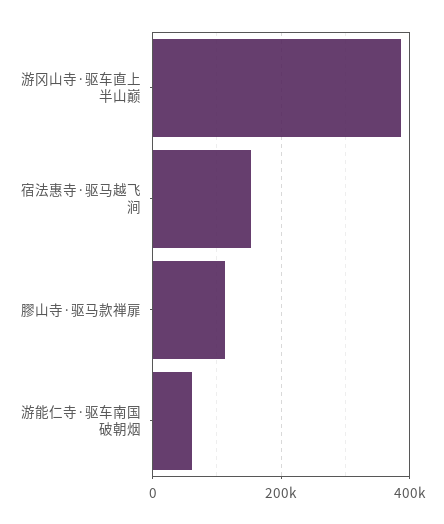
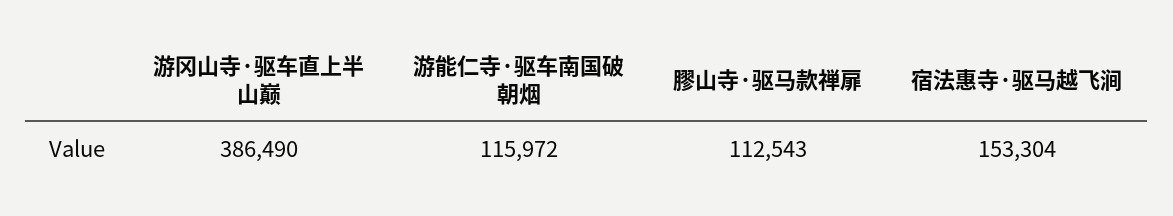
游能仁寺·驱车南国破朝烟: 60000 -> 115972

